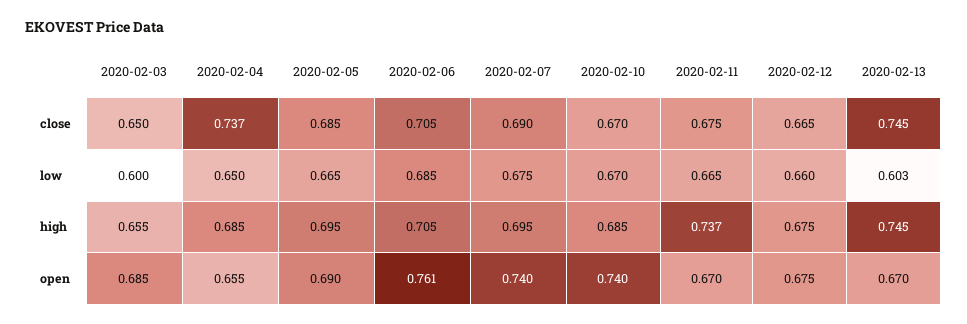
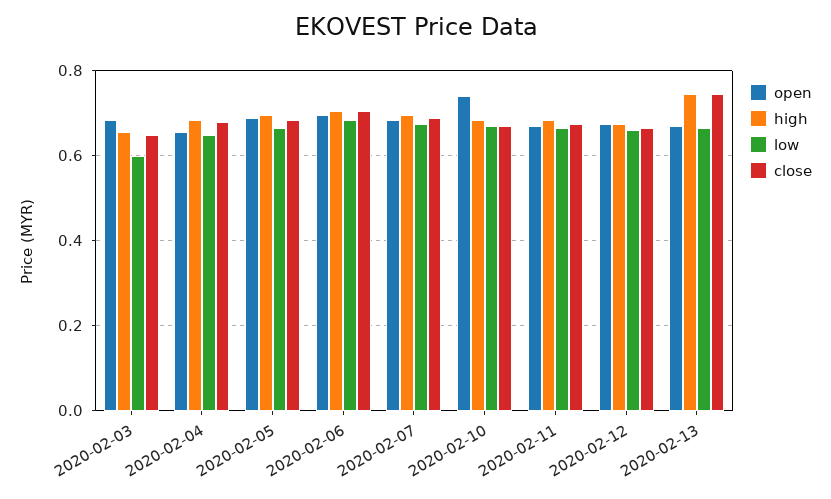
close, 2020-02-04: 0.737 -> 0.68
low, 2020-02-13: 0.603 -> 0.66
high, 2020-02-11: 0.737 -> 0.68
open, 2020-02-06: 0.761 -> 0.7
open, 2020-02-07: 0.74 -> 0.68

